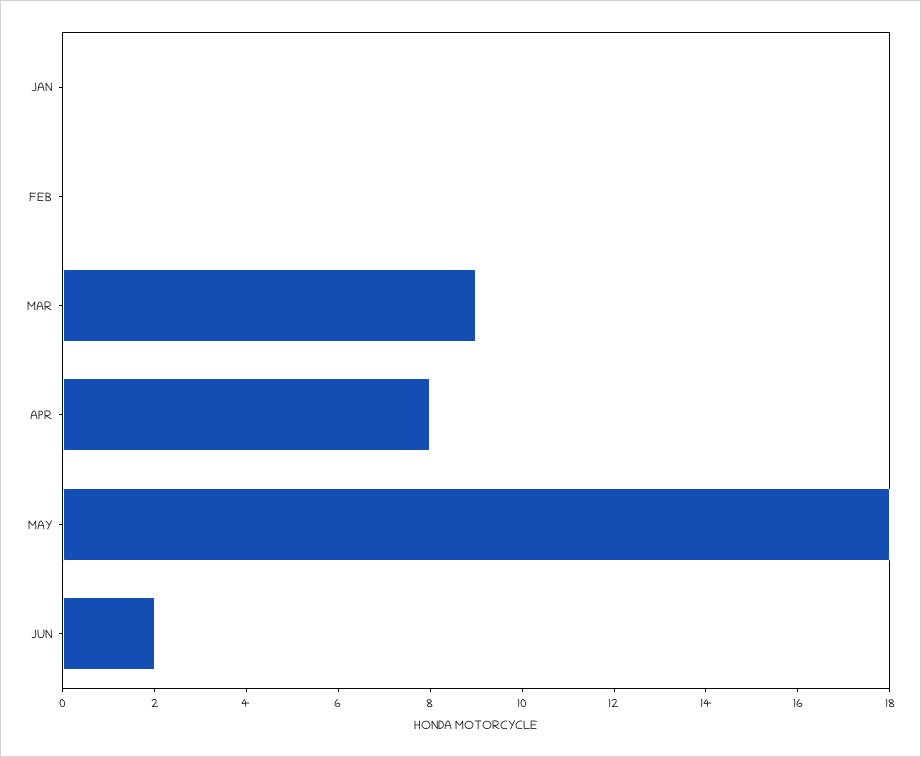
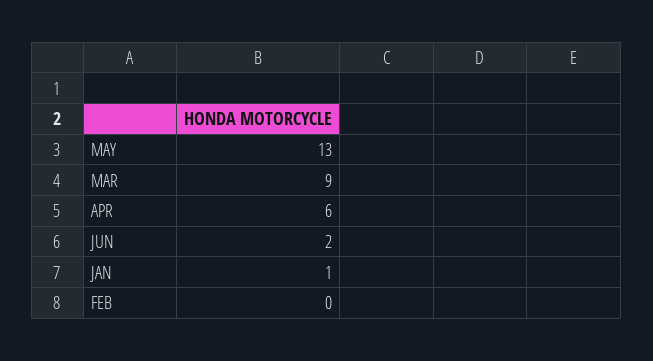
JAN: 0 -> 1
APR: 8 -> 6
MAY: 18 -> 13

